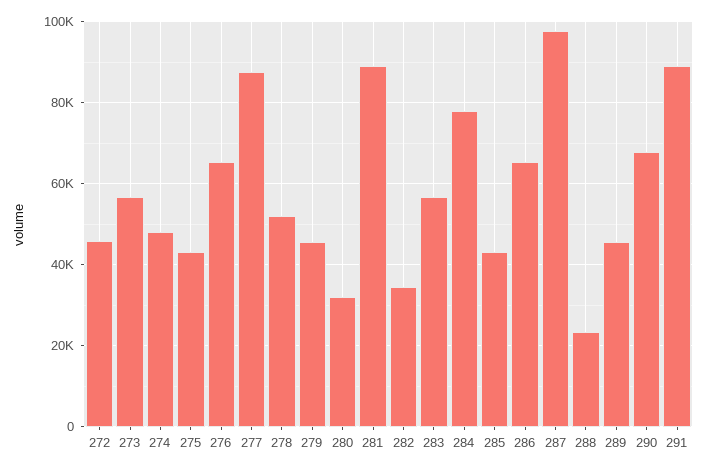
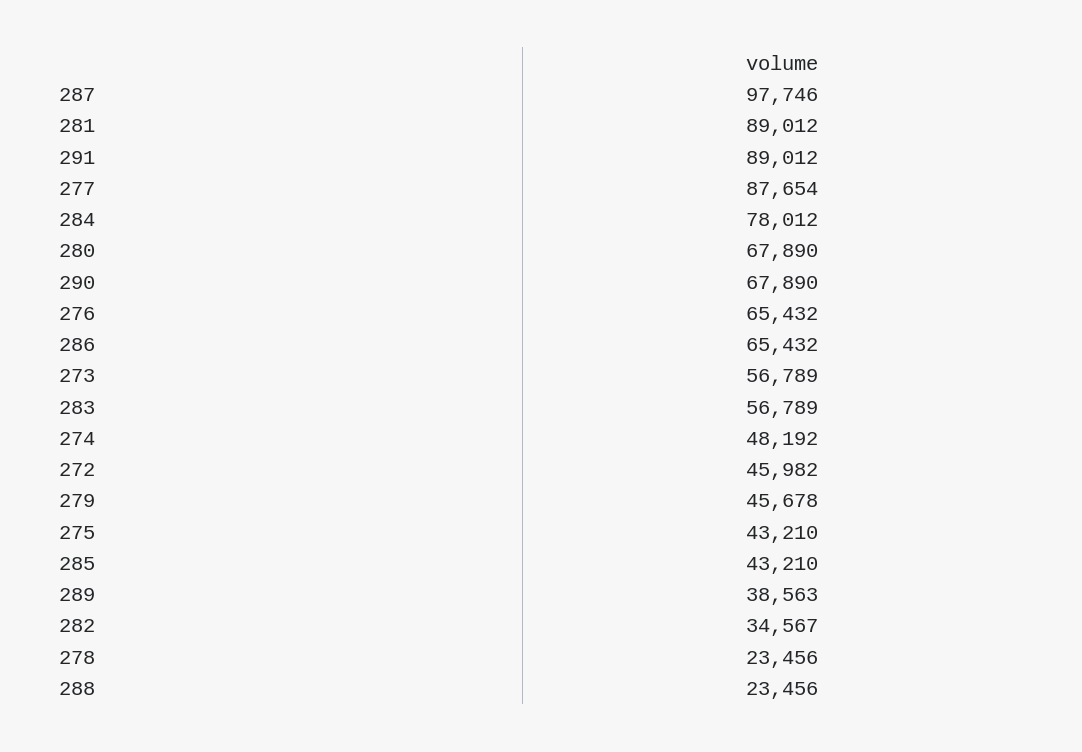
278: 52000 -> 23456
280: 32000 -> 67890
289: 46000 -> 38563

